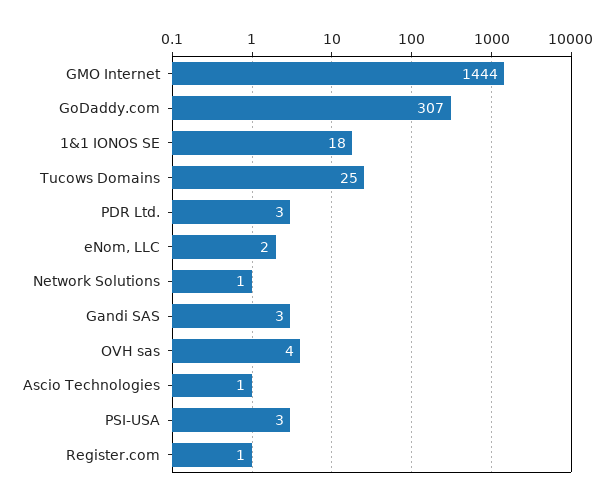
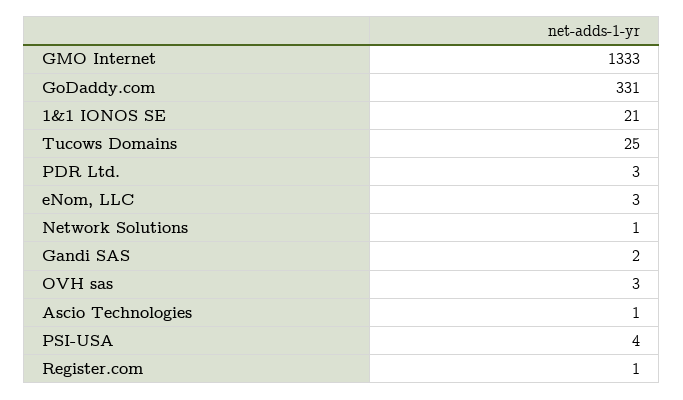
GMO Internet: 1444 -> 1333
GoDaddy.com: 307 -> 331
1&1 IONOS SE: 18 -> 21
eNom, LLC: 2 -> 3
Gandi SAS: 3 -> 2
OVH sas: 4 -> 3
PSI-USA: 3 -> 4

